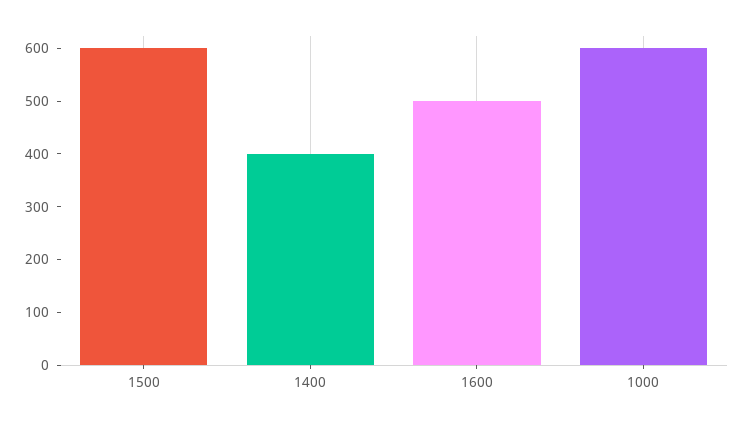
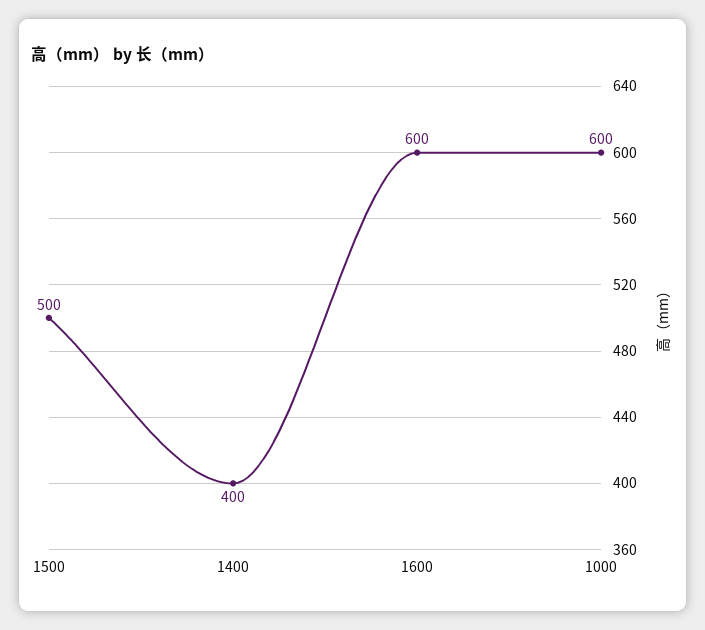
1500: 600 -> 500
1600: 500 -> 600

